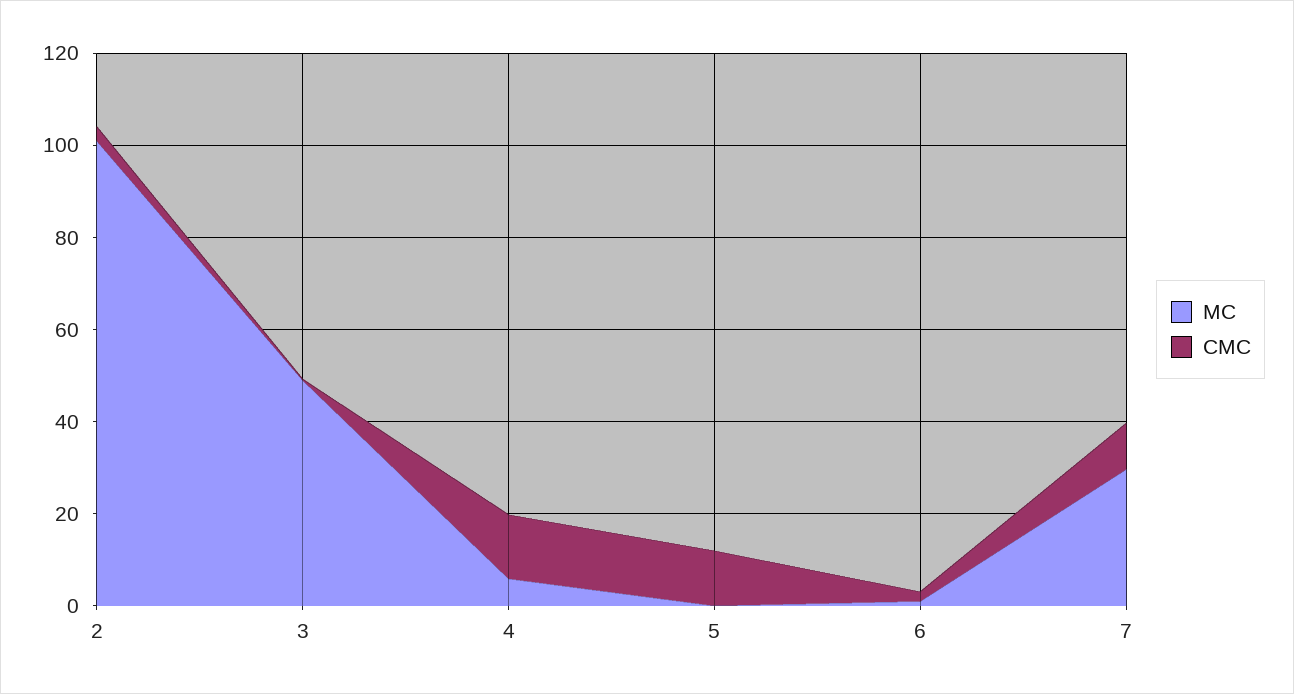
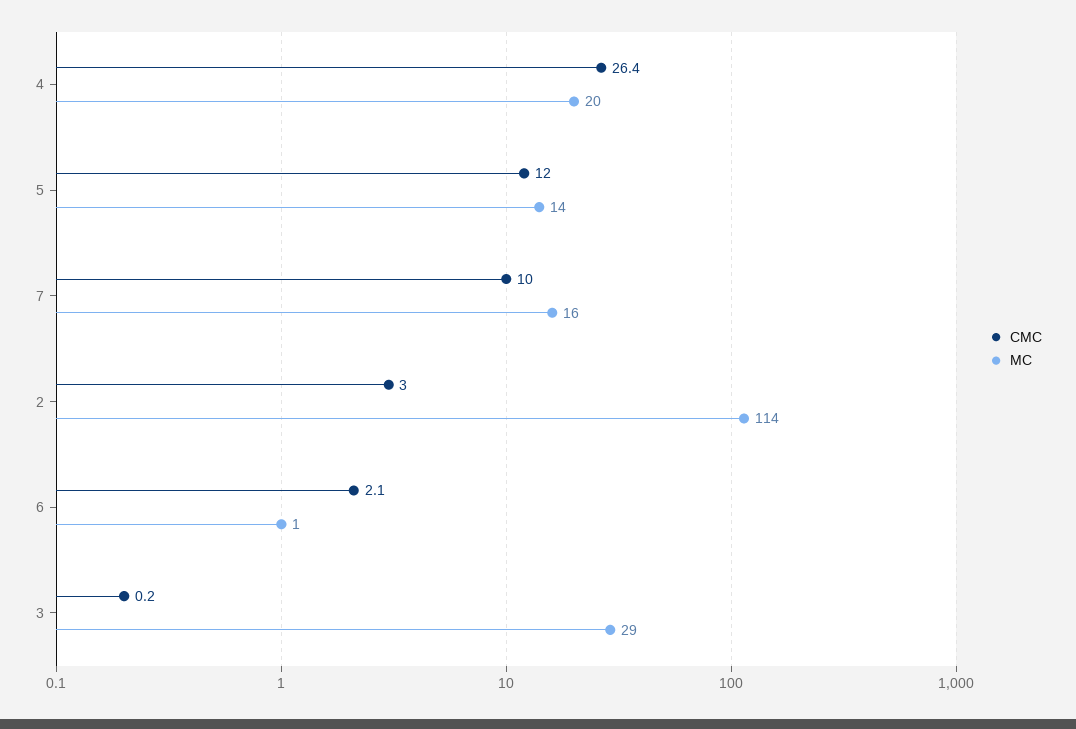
MC, 2: 100 -> 114
MC, 3: 50 -> 29
MC, 4: 5 -> 20
CMC, 4: 15 -> 26.4
MC, 5: 0 -> 14
MC, 7: 30 -> 16

